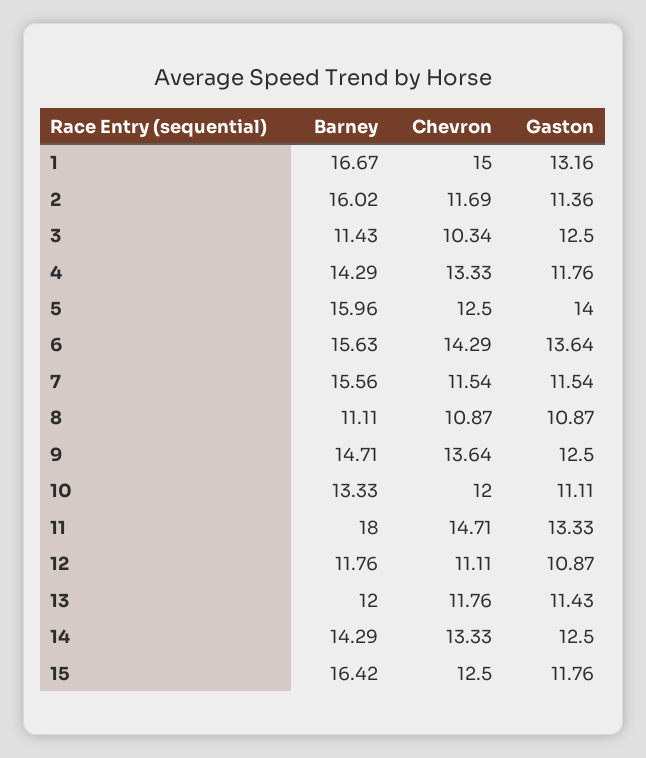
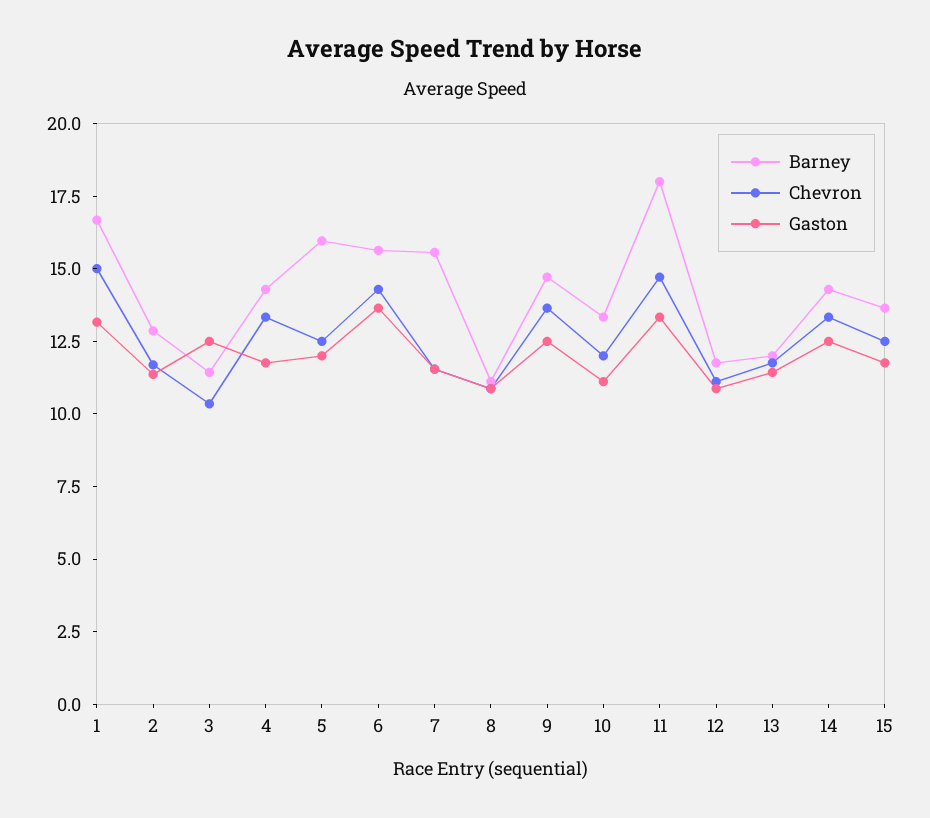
Barney, 2: 16.02 -> 13
Gaston, 5: 14 -> 12
Barney, 15: 16.42 -> 13.5

